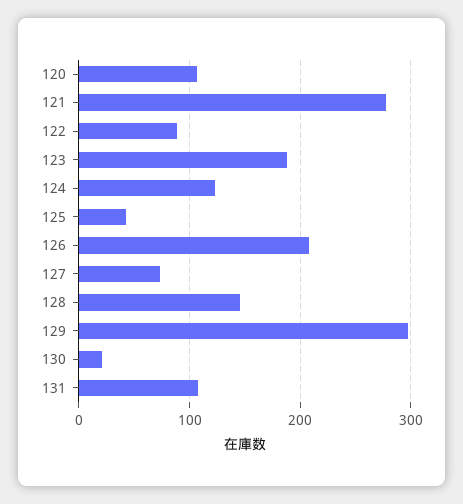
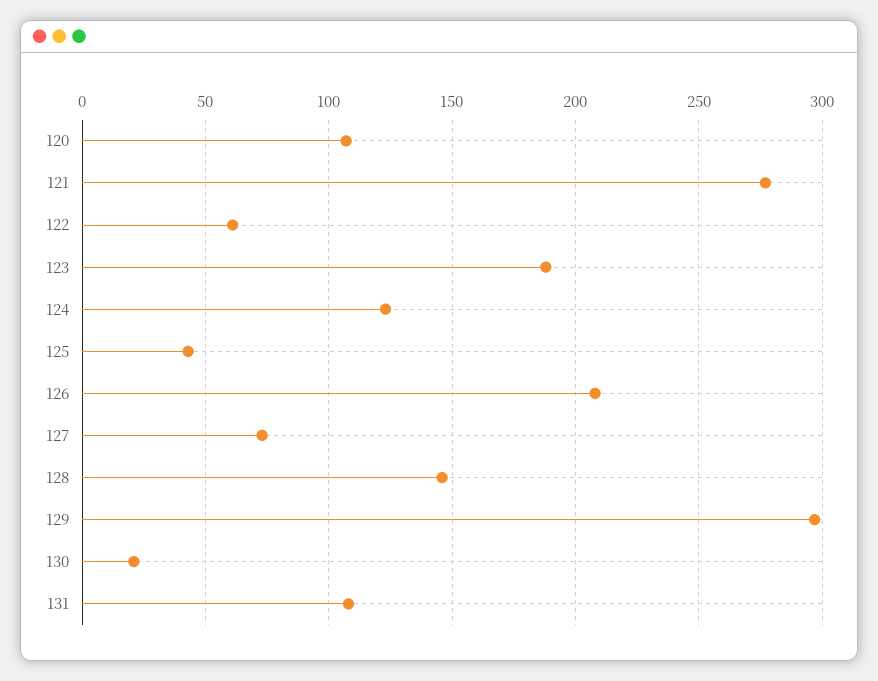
122: 90 -> 60

